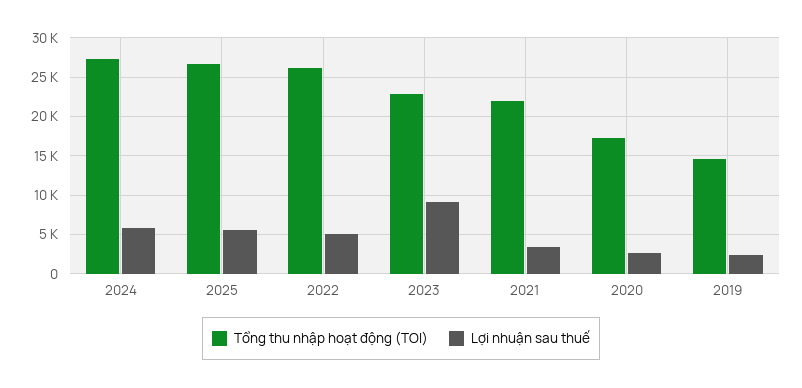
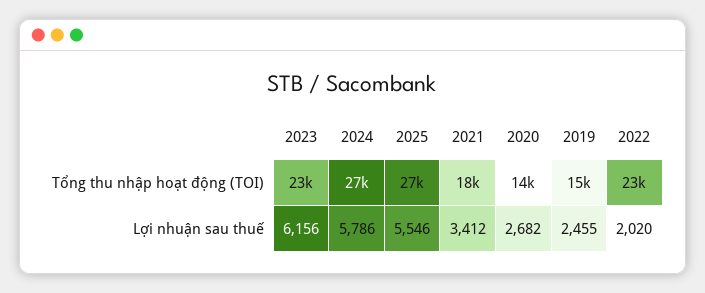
Tổng thu nhập hoạt động (TOI), 2022: 26000 -> 23000
Lợi nhuận sau thuế, 2022: 5000 -> 2020
Lợi nhuận sau thuế, 2023: 9000 -> 6156
Tổng thu nhập hoạt động (TOI), 2021: 22000 -> 18000
Tổng thu nhập hoạt động (TOI), 2020: 17000 -> 14000

